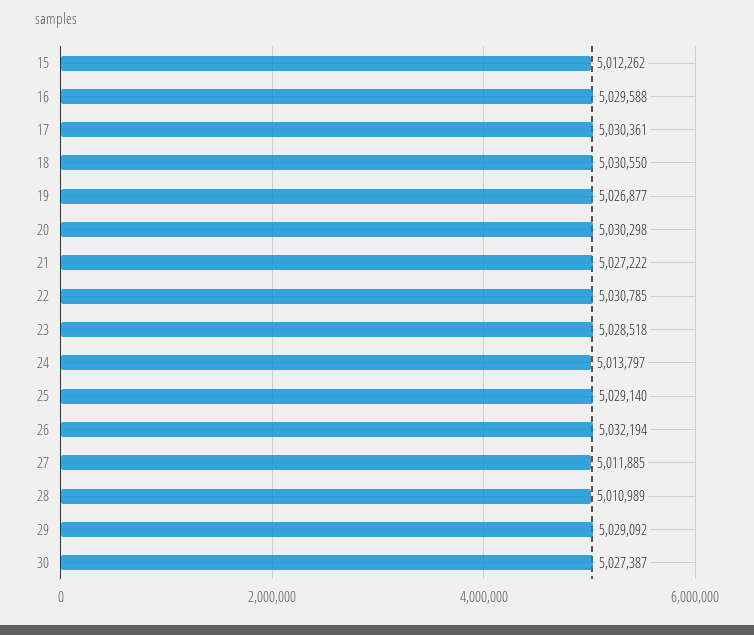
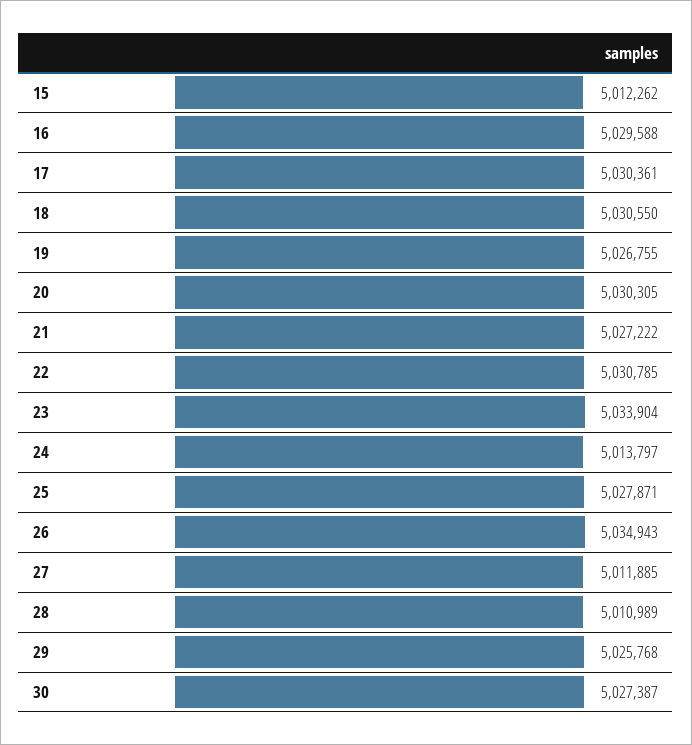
19: 5026877 -> 5026755
20: 5030298 -> 5030305
23: 5028518 -> 5033904
25: 5029140 -> 5027871
26: 5032194 -> 5034943
29: 5029092 -> 5025768

